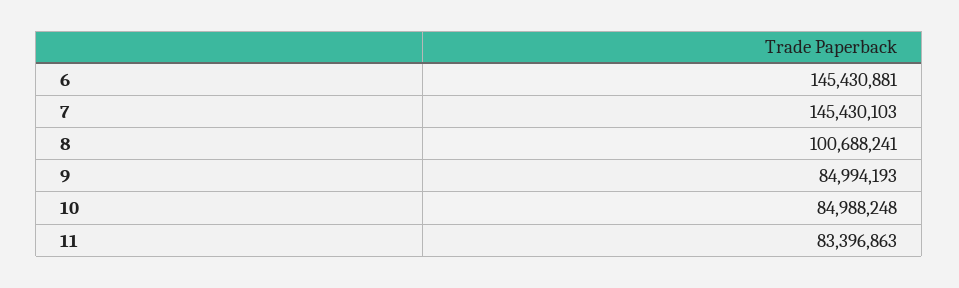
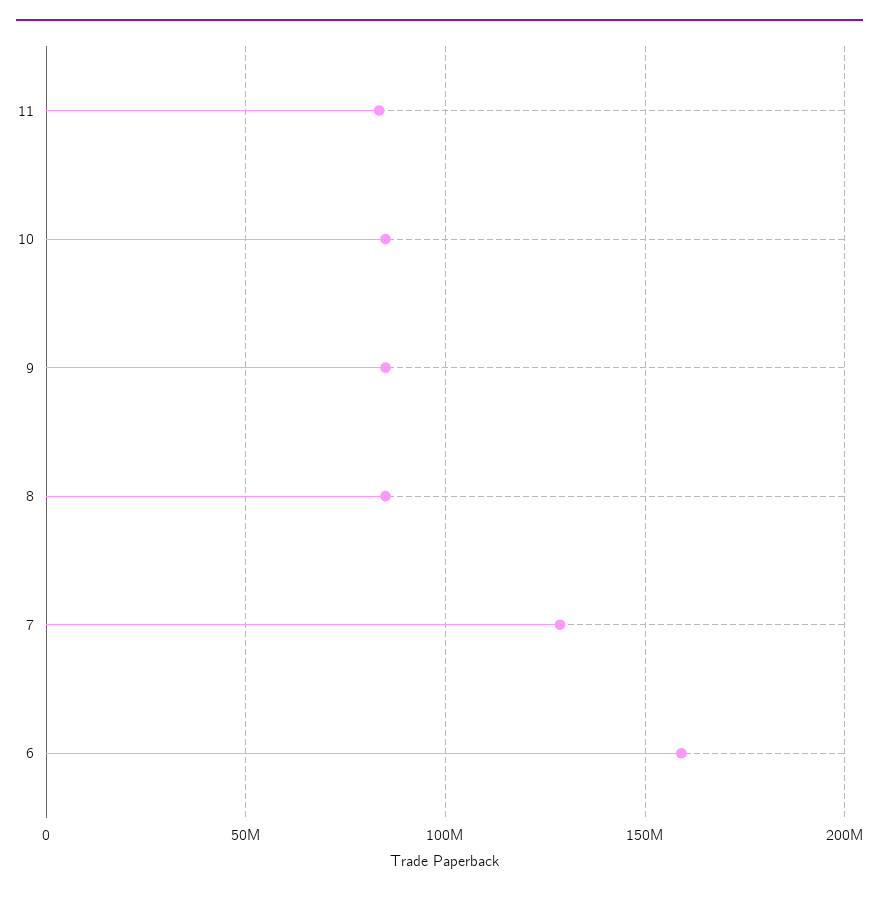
6: 145430881 -> 160000000
7: 145430103 -> 130000000
8: 100688241 -> 85000000

